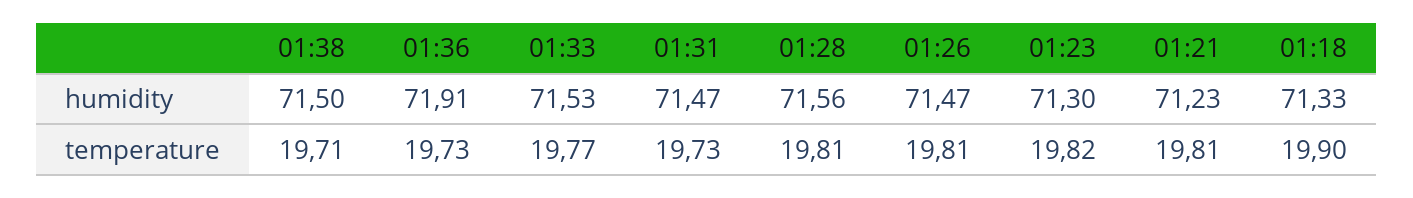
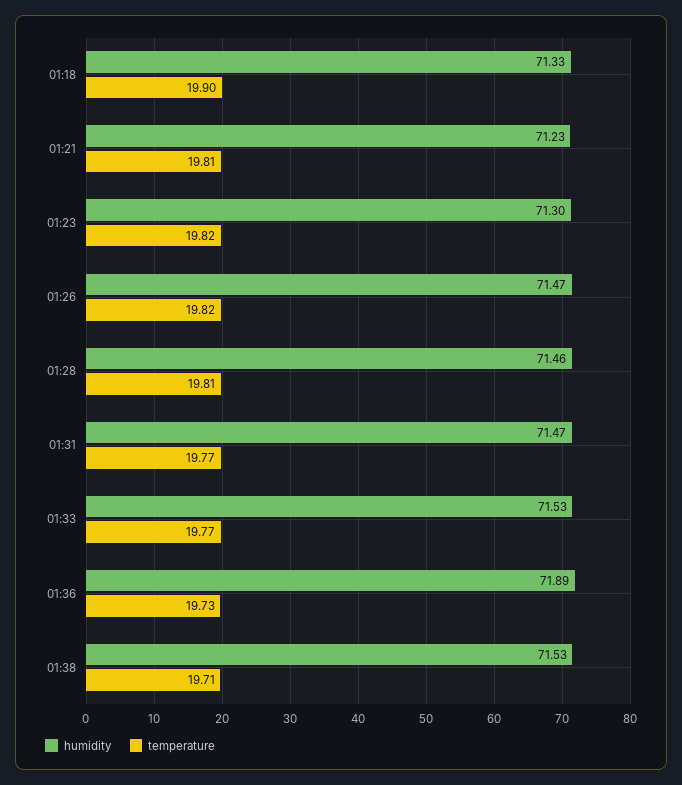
humidity, 01:38: 71.5 -> 71.53
humidity, 01:36: 71.91 -> 71.89
humidity, 01:28: 71.56 -> 71.46
temperature, 01:31: 19.73 -> 19.77
temperature, 01:26: 19.81 -> 19.82

